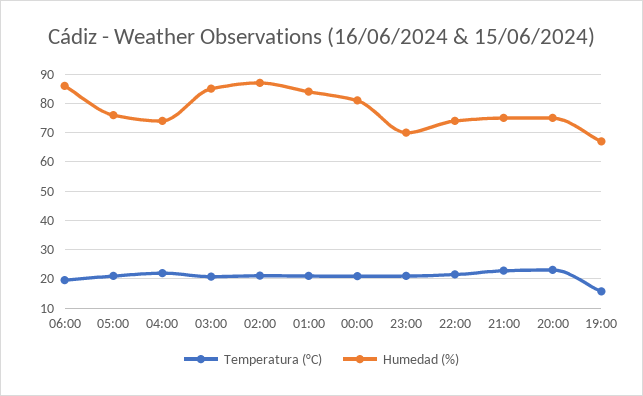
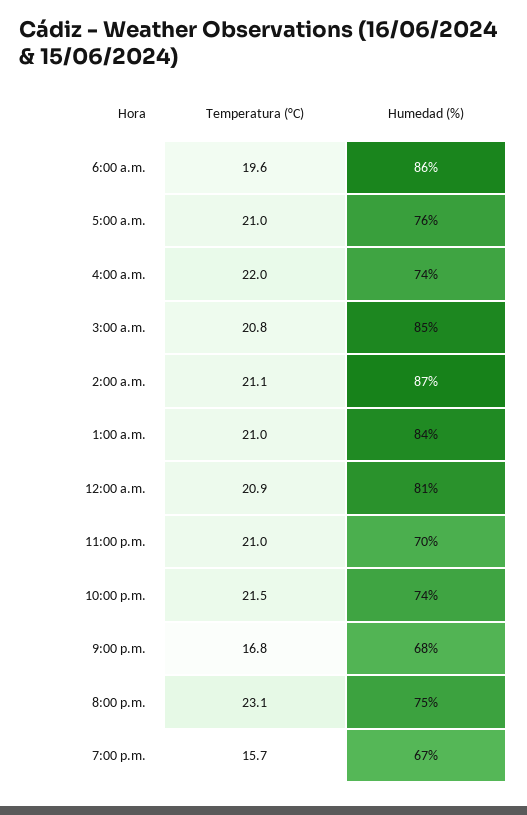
Temperatura (°C), 21:00: 22.5 -> 16.8
Humedad (%), 21:00: 75 -> 68

